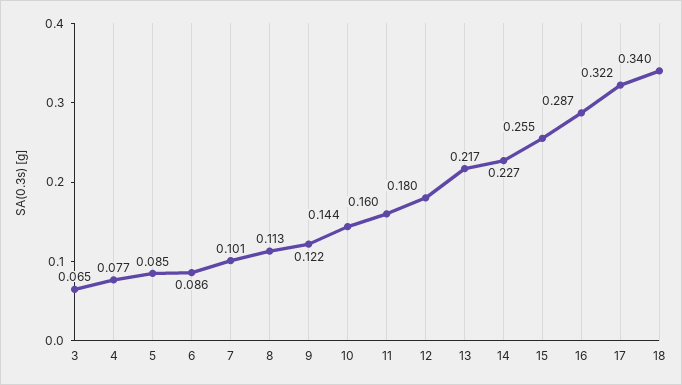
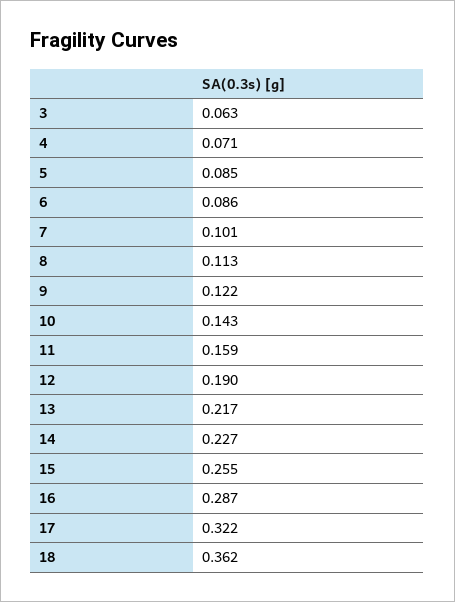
3: 0.065 -> 0.063
4: 0.077 -> 0.071
10: 0.144 -> 0.143
11: 0.16 -> 0.159
12: 0.18 -> 0.19
18: 0.34 -> 0.362

